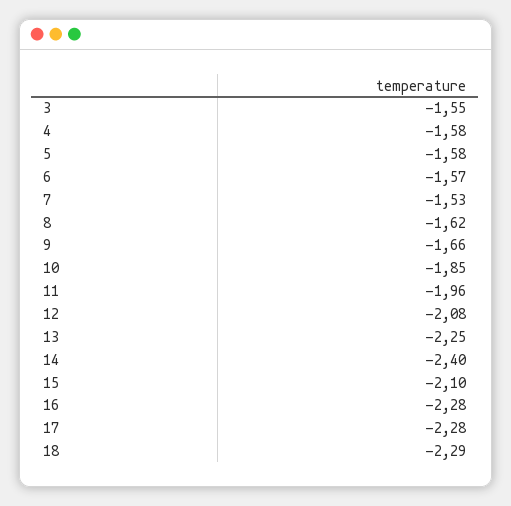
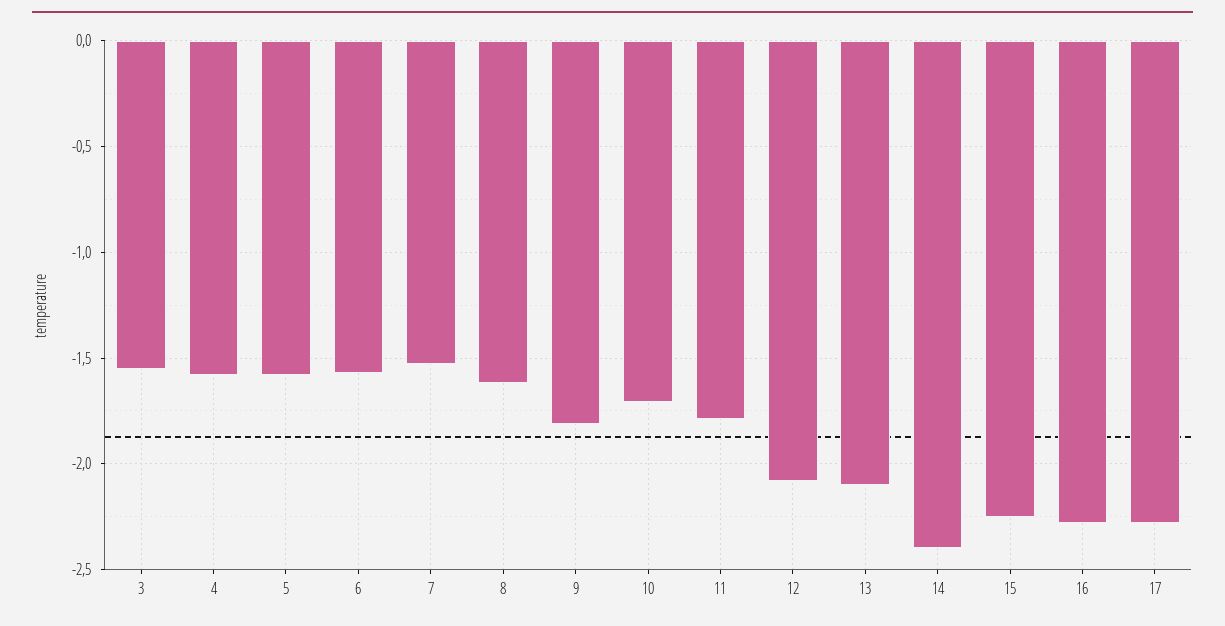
9: -1.66 -> -1.8
10: -1.85 -> -1.7
11: -1.96 -> -1.8
13: -2.25 -> -2.1
15: -2.1 -> -2.25
18: -2.29 -> none

